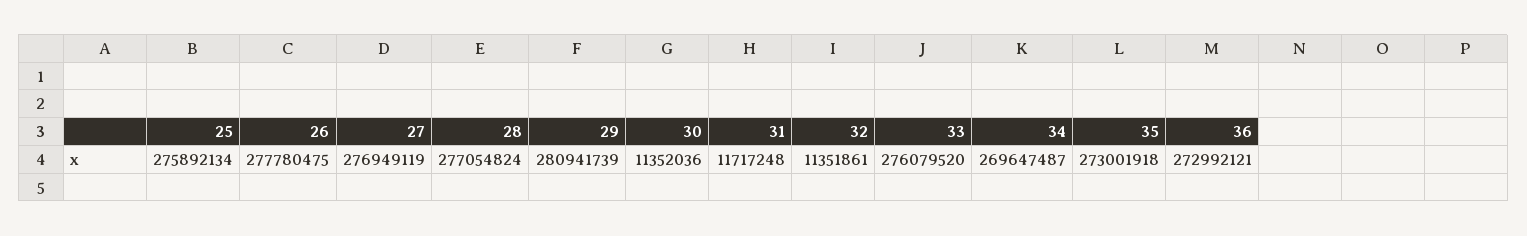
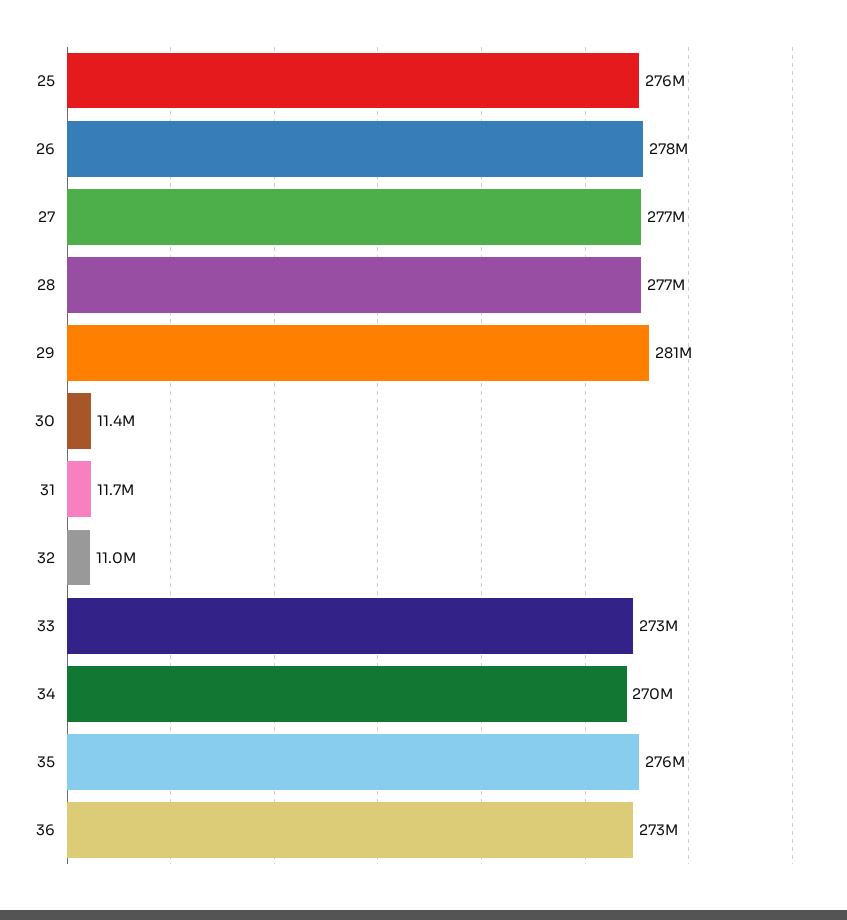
32: 11351861 -> 11000000
33: 276079520 -> 273000000
35: 273001918 -> 276000000

